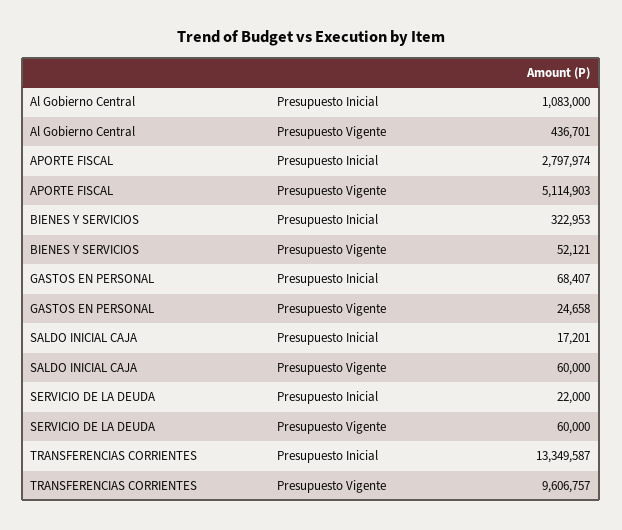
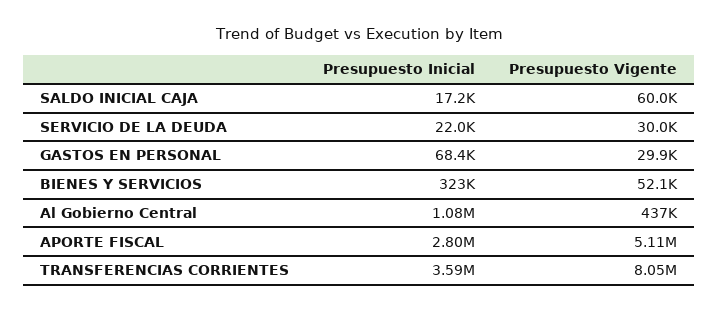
GASTOS EN PERSONAL, Presupuesto Vigente: 24658 -> 29900
SERVICIO DE LA DEUDA, Presupuesto Vigente: 60000 -> 30000
TRANSFERENCIAS CORRIENTES, Presupuesto Inicial: 13349587 -> 3590000
TRANSFERENCIAS CORRIENTES, Presupuesto Vigente: 9606757 -> 8050000

